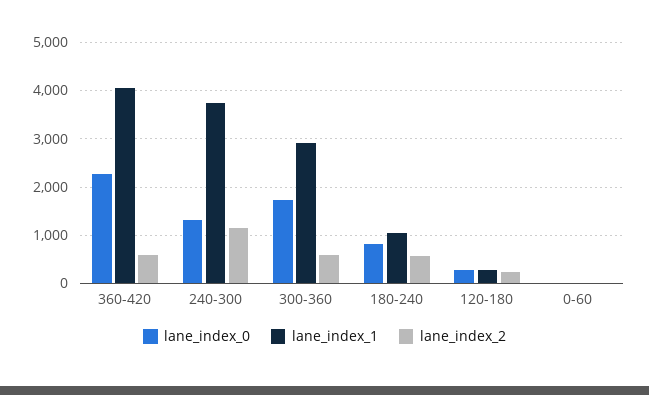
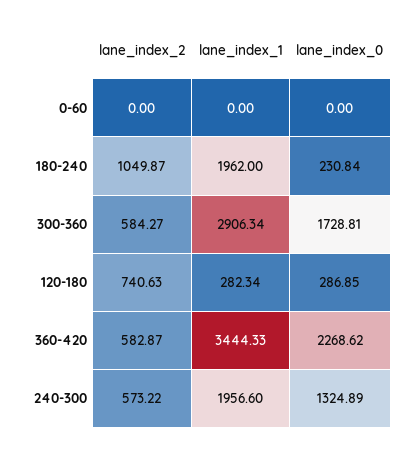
lane_index_1, 360-420: 4000 -> 3444.33
lane_index_1, 240-300: 3800 -> 1956.6
lane_index_2, 240-300: 1200 -> 573.22
lane_index_0, 180-240: 800 -> 230.84
lane_index_1, 180-240: 1000 -> 1962
lane_index_2, 180-240: 600 -> 1049.87
lane_index_2, 120-180: 200 -> 740.63

